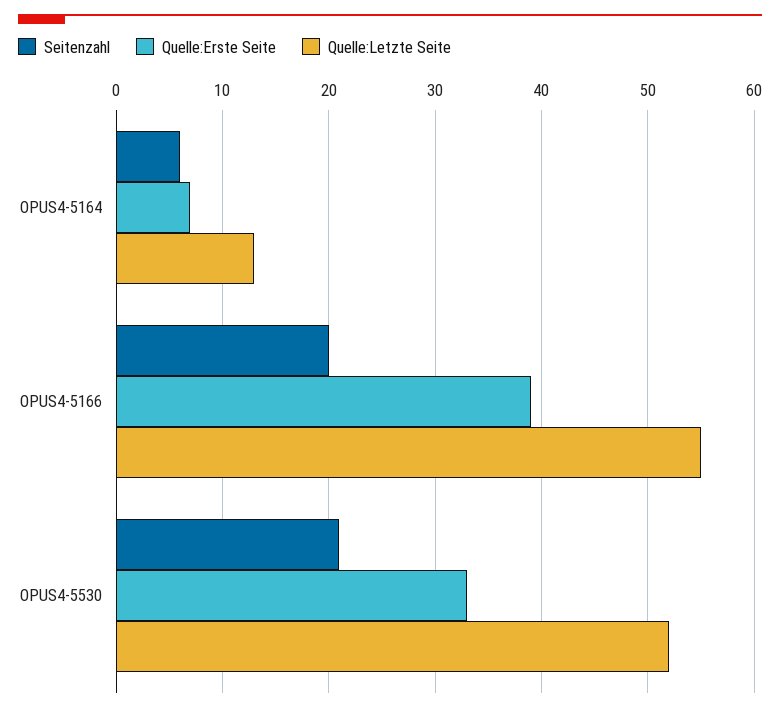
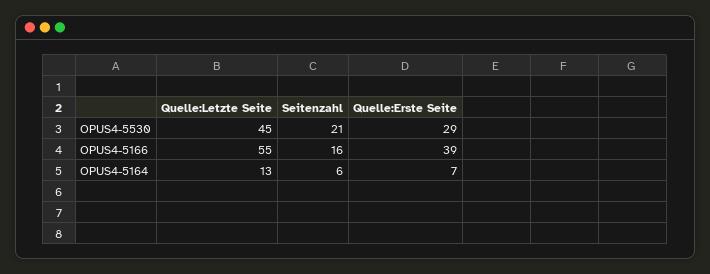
Seitenzahl, OPUS4-5166: 20 -> 16
Quelle:Erste Seite, OPUS4-5530: 33 -> 29
Quelle:Letzte Seite, OPUS4-5530: 52 -> 45

